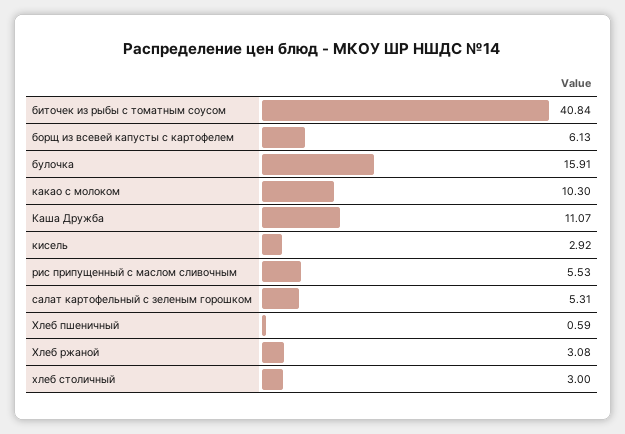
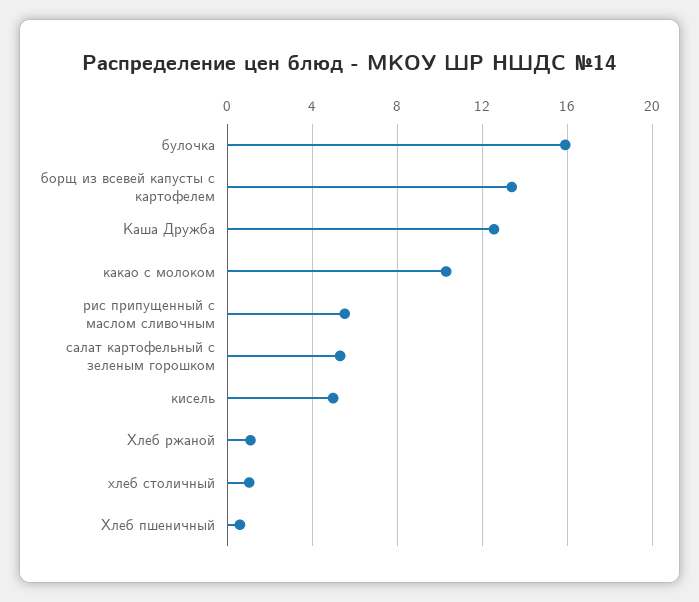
биточек из рыбы с томатным соусом: 40.84 -> none
борщ из всевей капусты с картофелем: 6.13 -> 13.5
Каша Дружба: 11.07 -> 12.5
кисель: 2.92 -> 5
Хлеб ржаной: 3.08 -> 1
хлеб столичный: 3 -> 1

